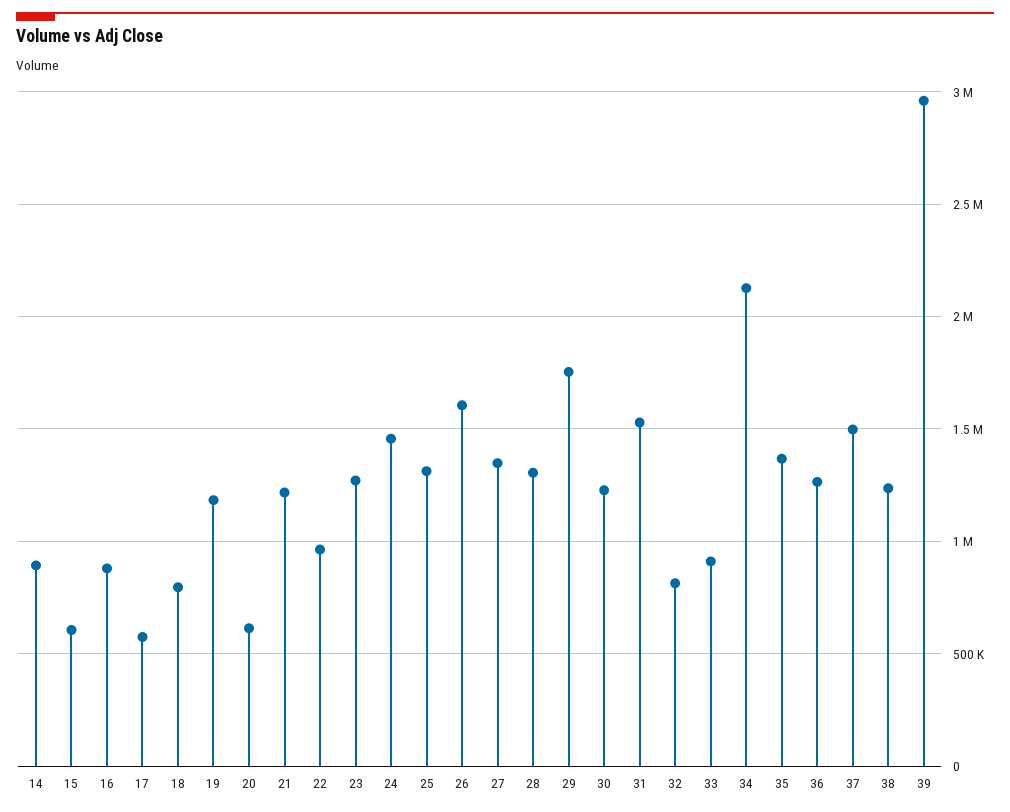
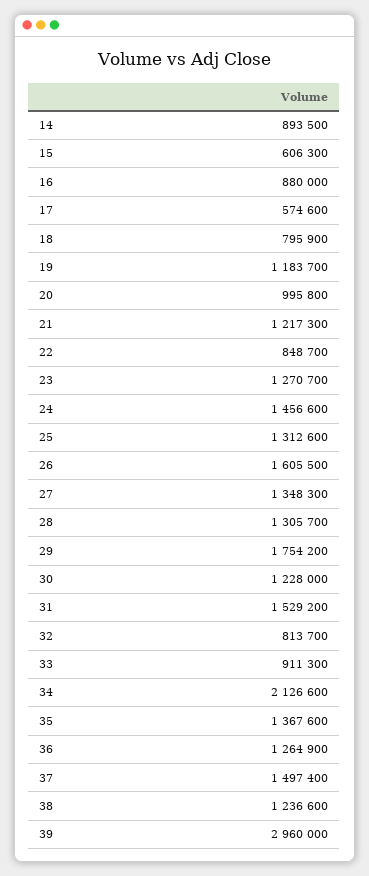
20: 600000 -> 995800
22: 950000 -> 848700

